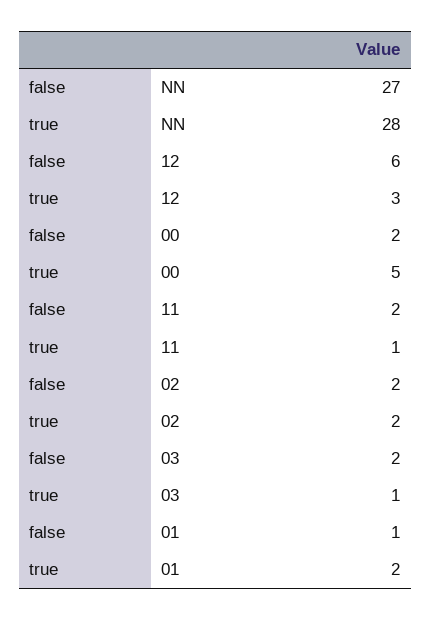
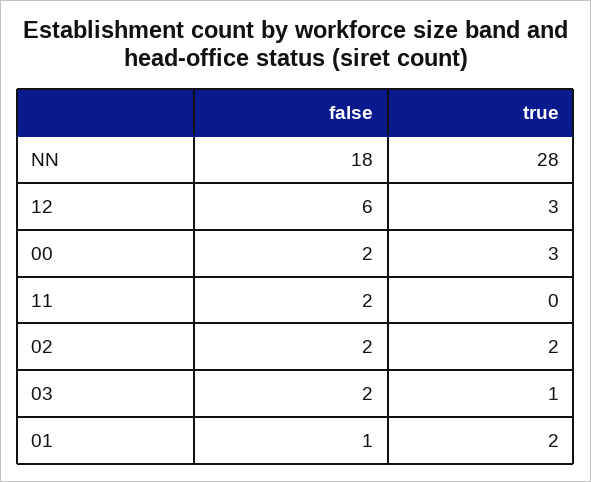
false, NN: 27 -> 18
true, 00: 5 -> 3
true, 11: 1 -> 0

